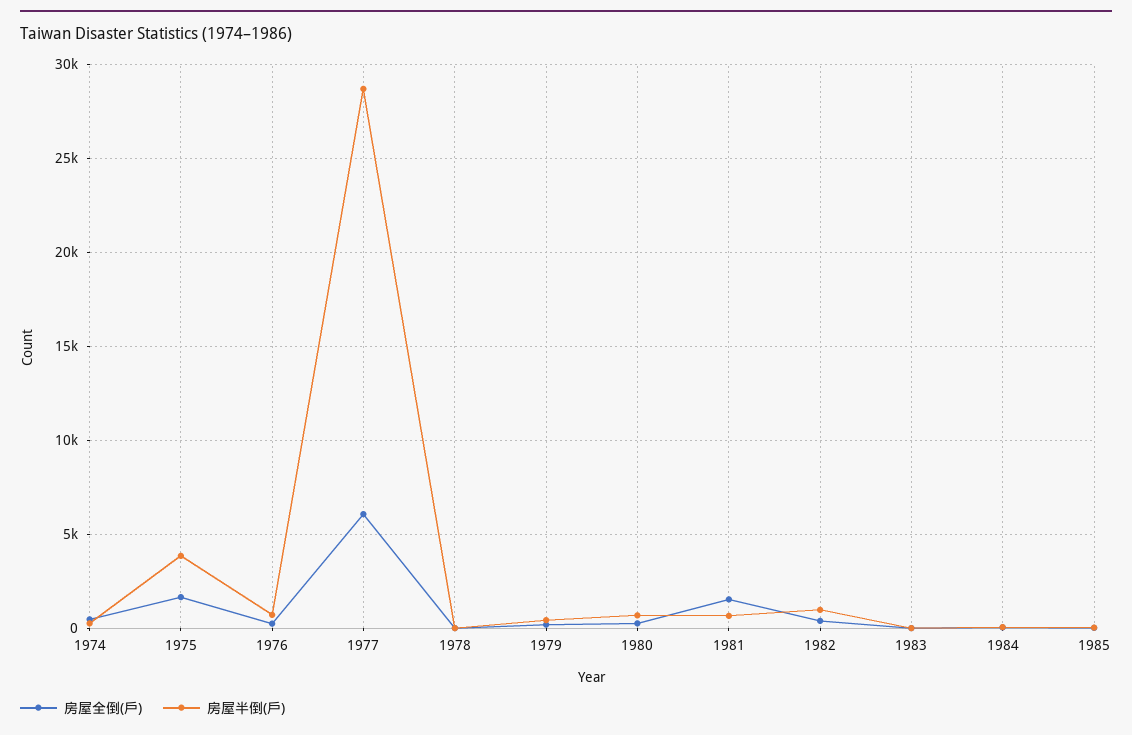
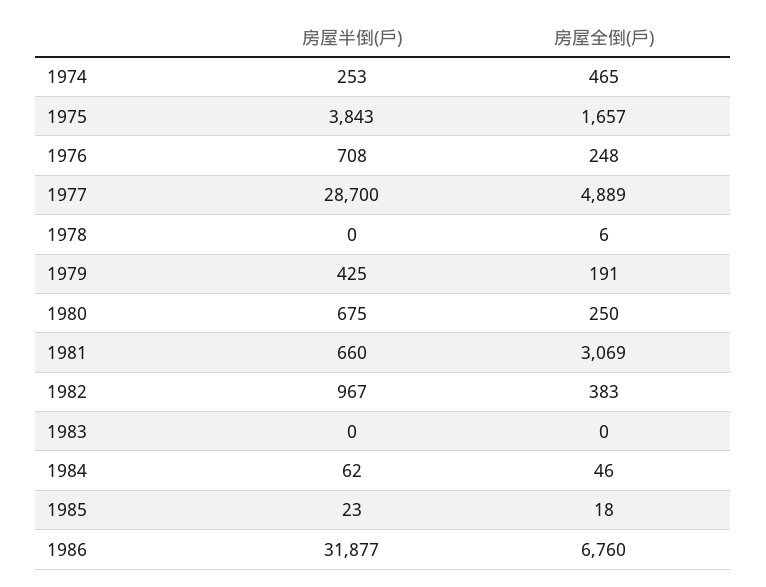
房屋全倒(戶), 1977: 6000 -> 4889
房屋全倒(戶), 1981: 1500 -> 3069
房屋半倒(戶), 1986: none -> 31877
房屋全倒(戶), 1986: none -> 6760

